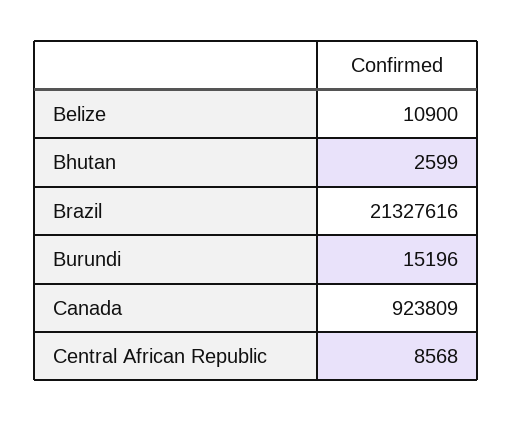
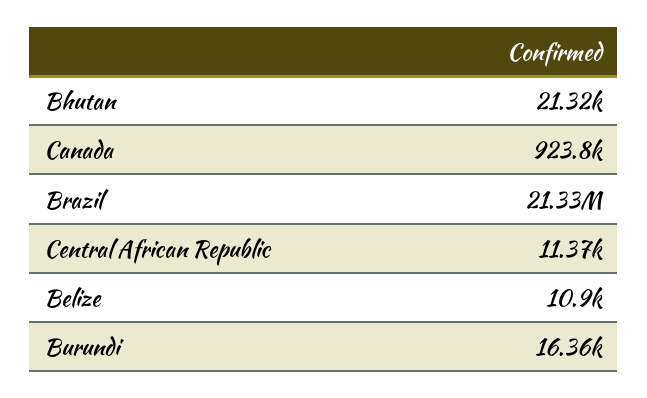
Bhutan: 2599 -> 21320
Burundi: 15196 -> 16360
Central African Republic: 8568 -> 11370

